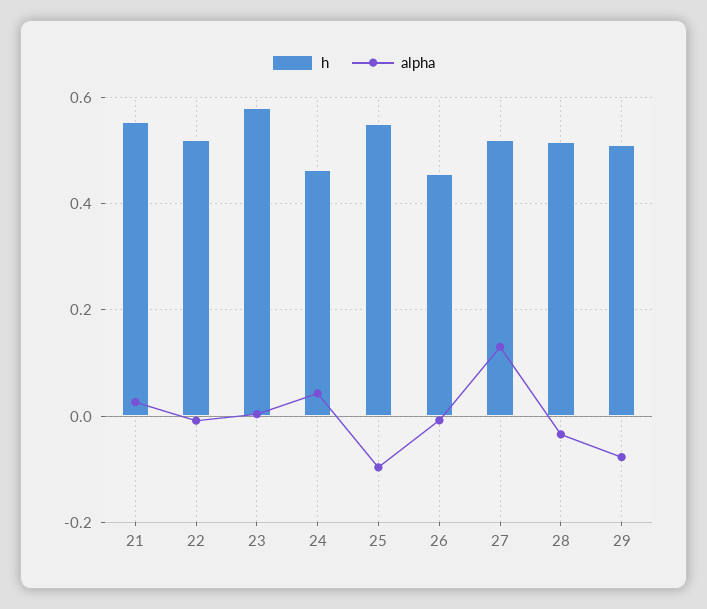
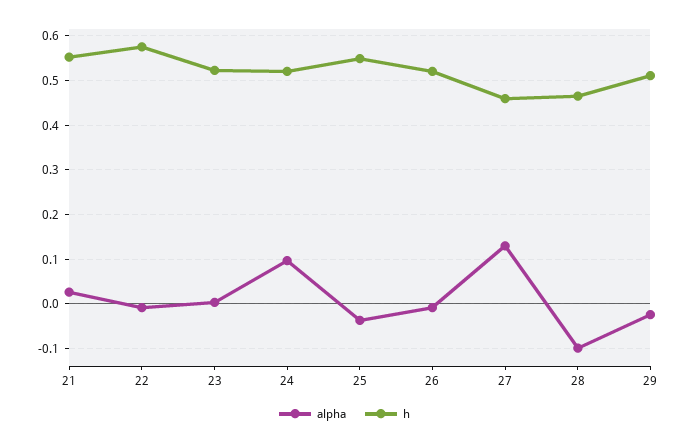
h, 22: 0.52 -> 0.58
h, 23: 0.58 -> 0.52
h, 24: 0.46 -> 0.52
alpha, 24: 0.04 -> 0.1
alpha, 25: -0.1 -> -0.04
h, 26: 0.46 -> 0.52
h, 27: 0.52 -> 0.46
h, 28: 0.52 -> 0.46
alpha, 28: -0.04 -> -0.1
alpha, 29: -0.08 -> -0.02

